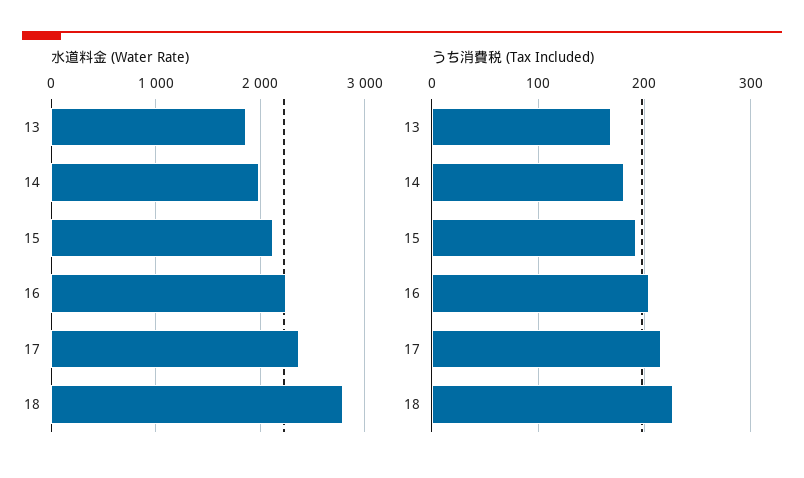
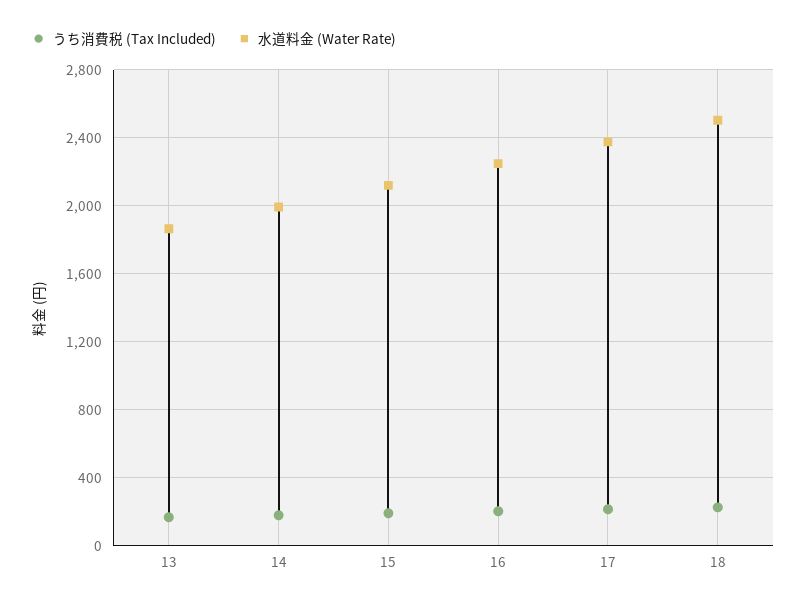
水道料金 (Water Rate), 18: 2800 -> 2500

